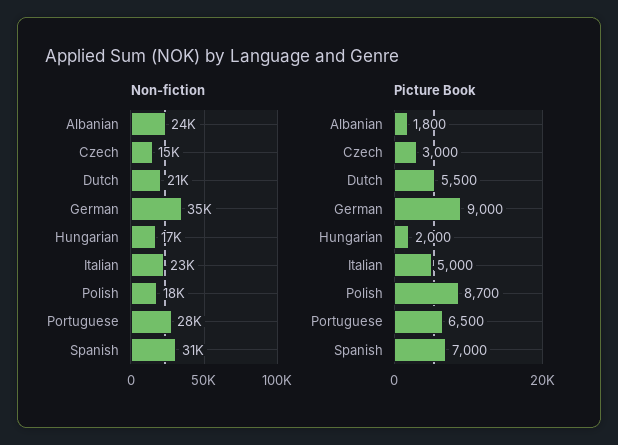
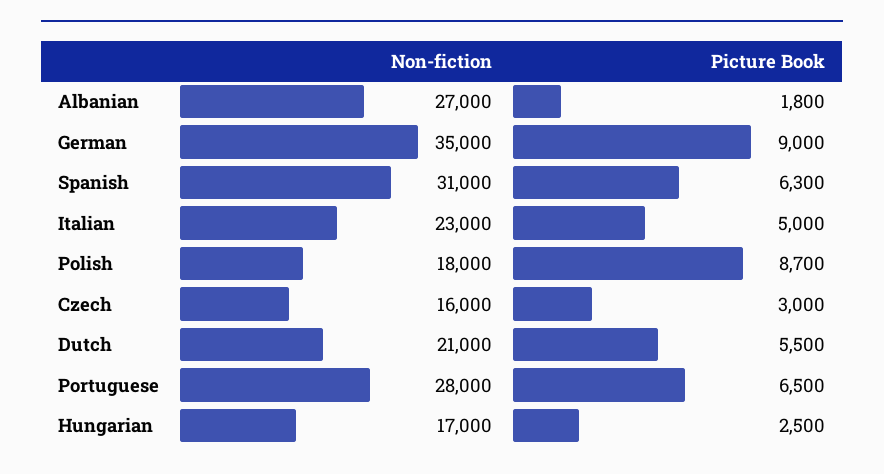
Non-fiction, Albanian: 24000 -> 27000
Non-fiction, Czech: 15000 -> 16000
Picture Book, Hungarian: 2000 -> 2500
Picture Book, Spanish: 7000 -> 6300

